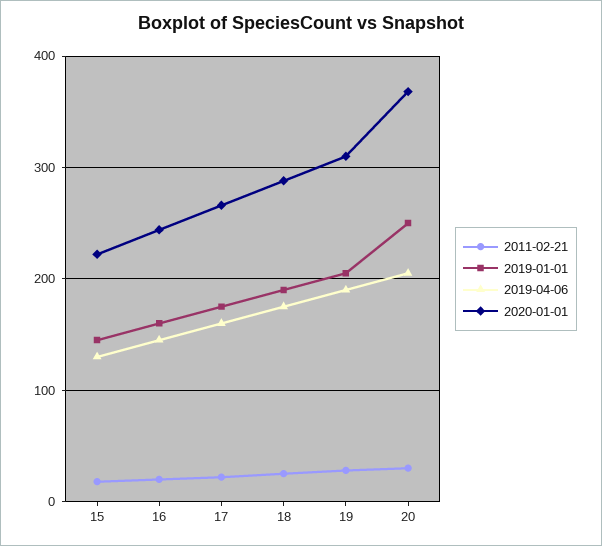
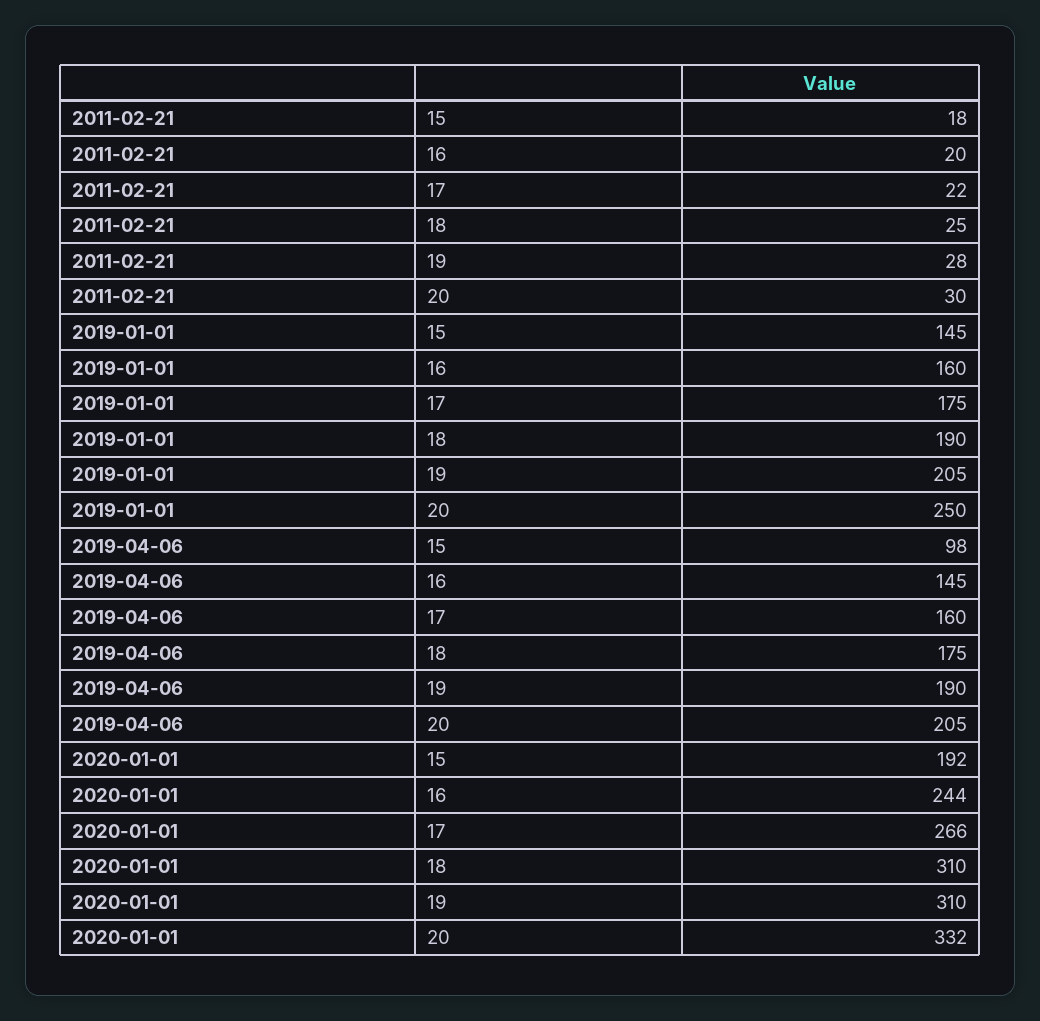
2019-04-06, 15: 130 -> 98
2020-01-01, 15: 220 -> 192
2020-01-01, 18: 290 -> 310
2020-01-01, 20: 370 -> 332

